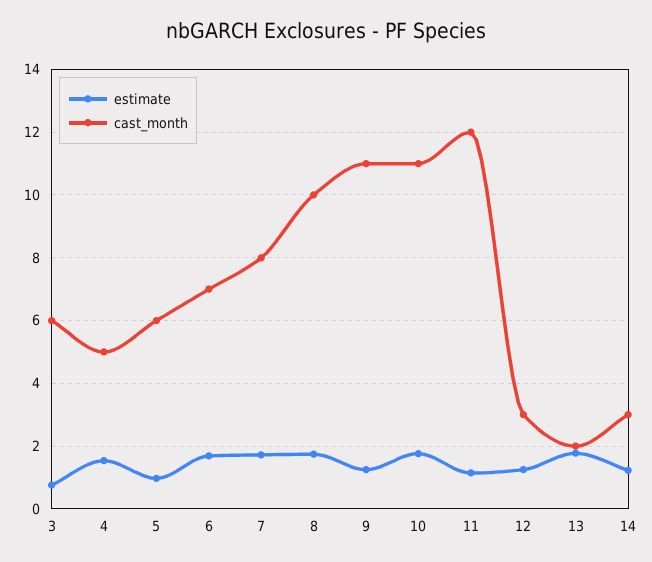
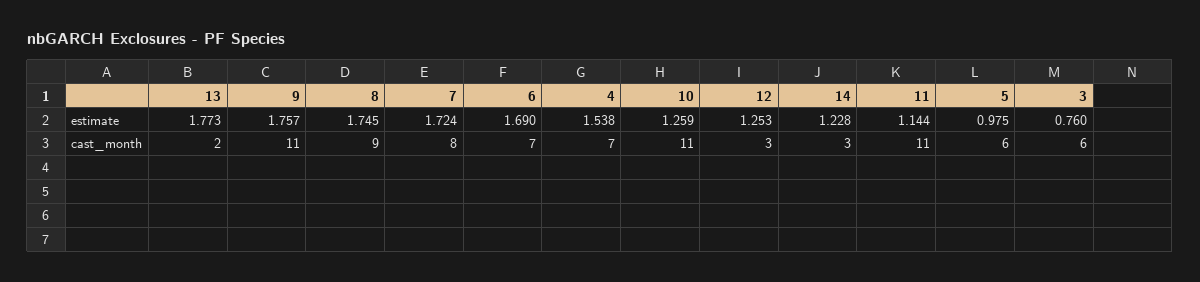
cast_month, 4: 5 -> 7
cast_month, 8: 10 -> 9
estimate, 9: 1.2 -> 1.757
estimate, 10: 1.8 -> 1.259
cast_month, 11: 12 -> 11

